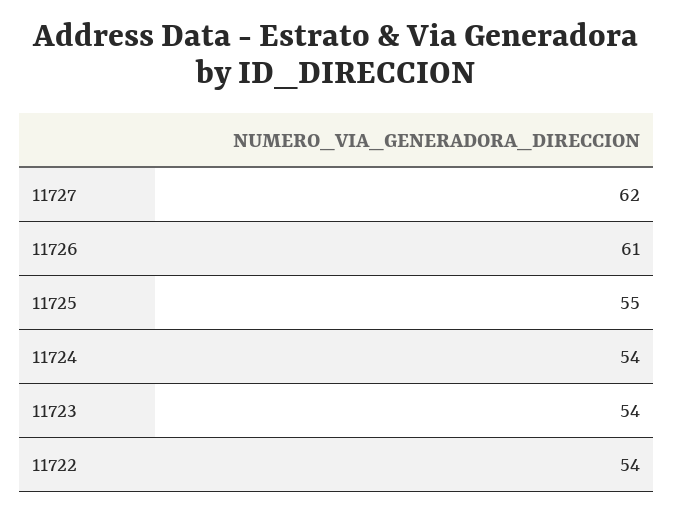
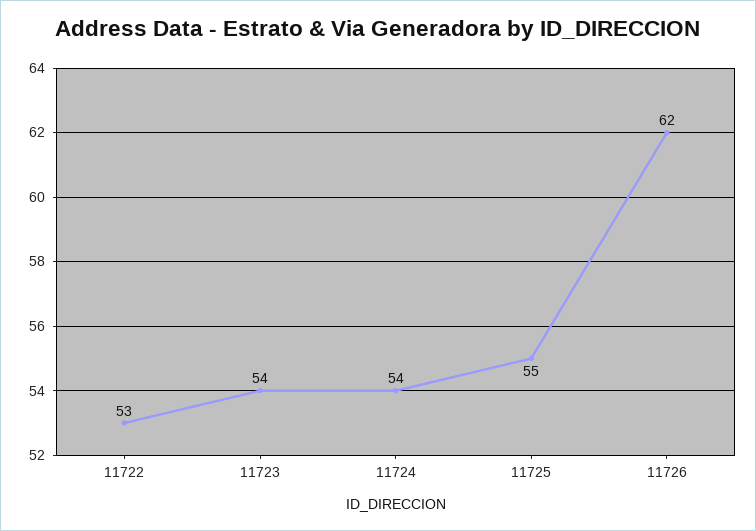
11727: 62 -> none
11726: 61 -> 62
11722: 54 -> 53

